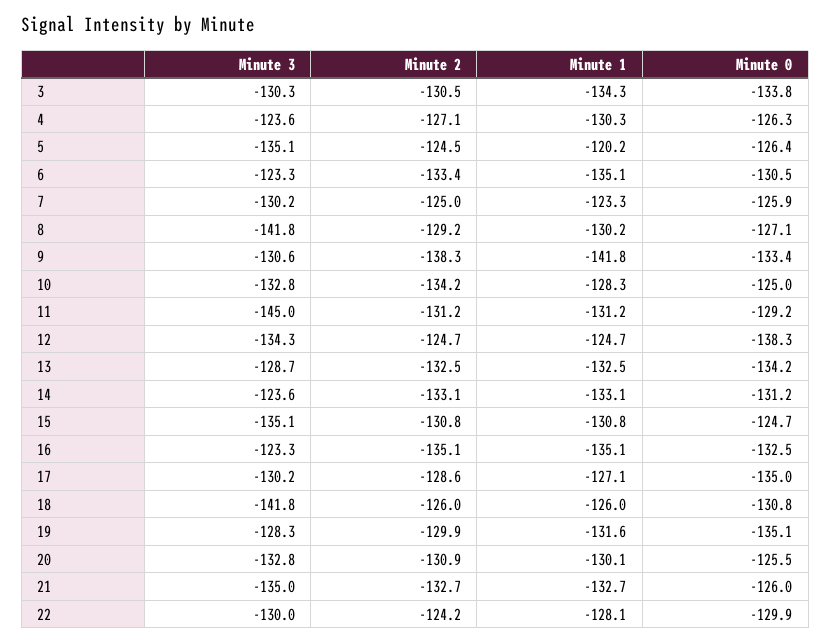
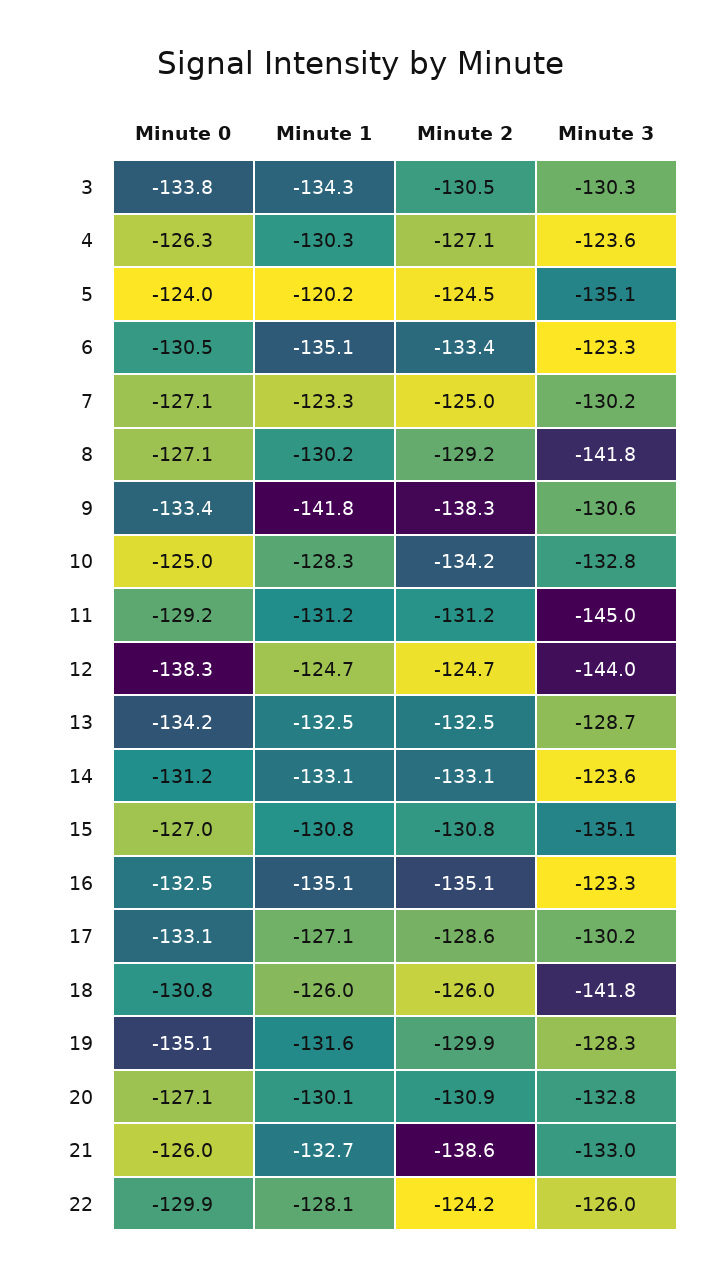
Minute 0, 5: -126.4 -> -124
Minute 0, 7: -125.9 -> -127.1
Minute 3, 12: -134.3 -> -144
Minute 0, 15: -124.7 -> -127
Minute 0, 17: -135 -> -133.1
Minute 0, 20: -125.5 -> -127.1
Minute 3, 21: -135 -> -133
Minute 2, 21: -132.7 -> -138.6
Minute 3, 22: -130 -> -126

